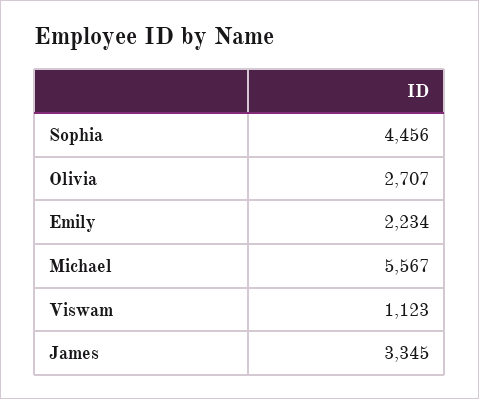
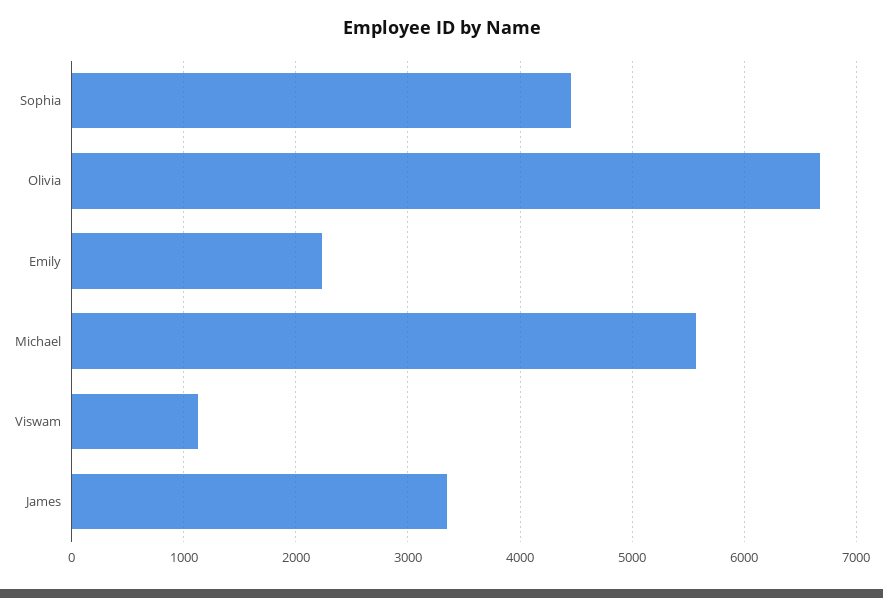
Olivia: 2707 -> 6700

